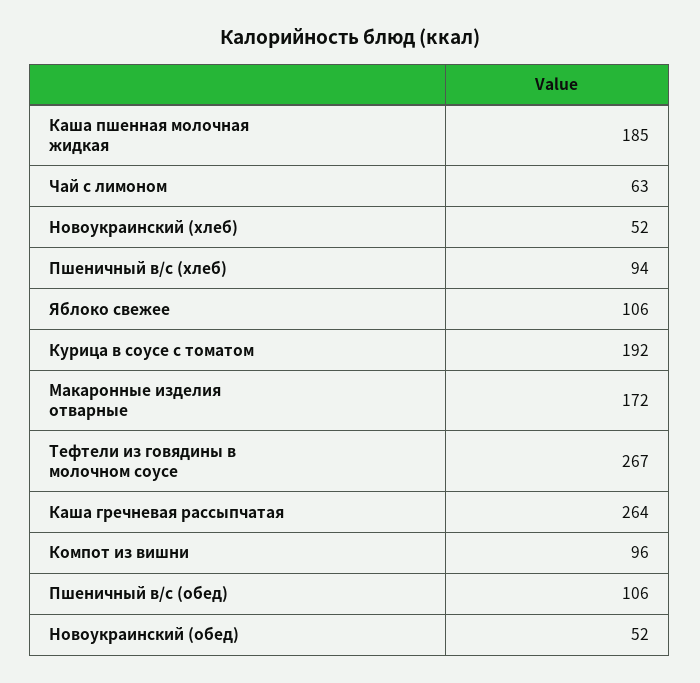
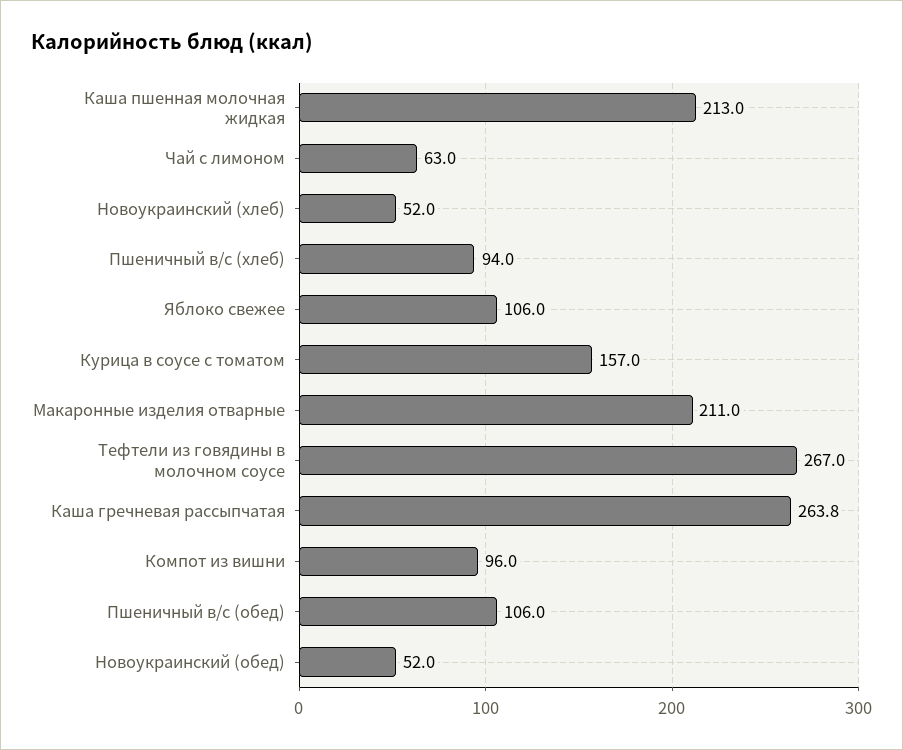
Каша пшенная молочная жидкая: 185 -> 213
Курица в соусе с томатом: 192 -> 157
Макаронные изделия отварные: 172 -> 211

